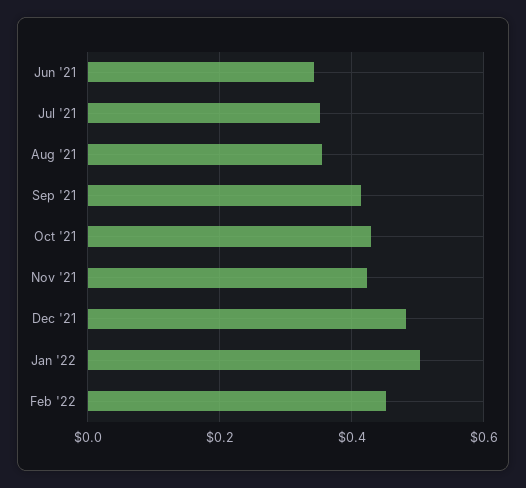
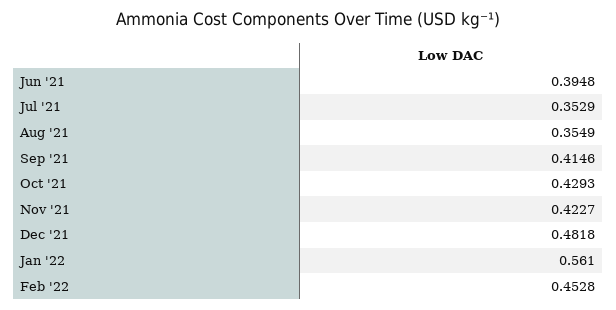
Jun '21: 0.34 -> 0.3948
Jan '22: 0.5 -> 0.561

